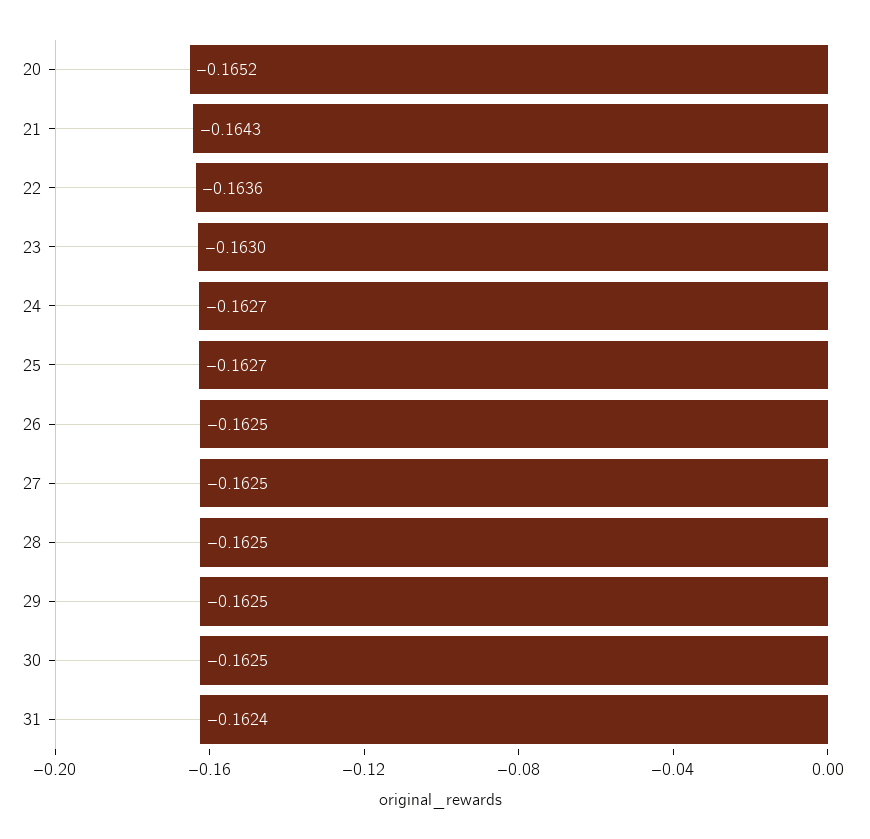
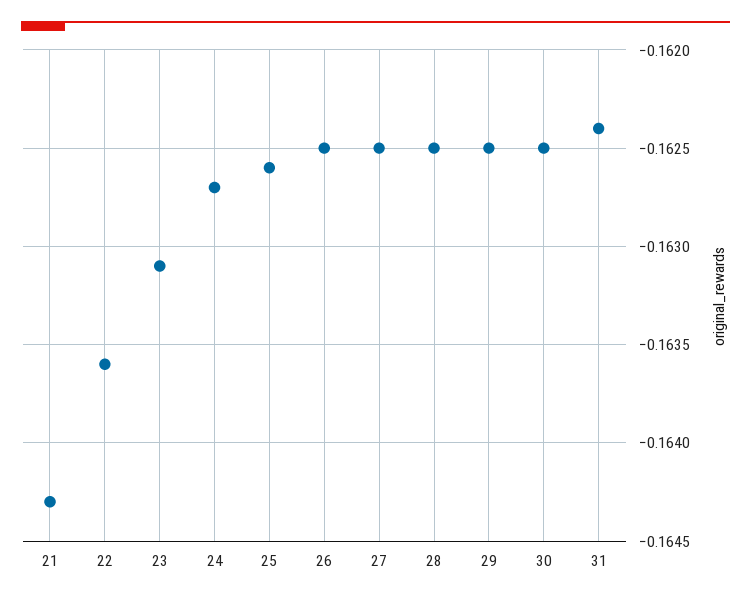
20: -0.1652 -> none
23: -0.163 -> -0.1631
25: -0.1627 -> -0.1626

